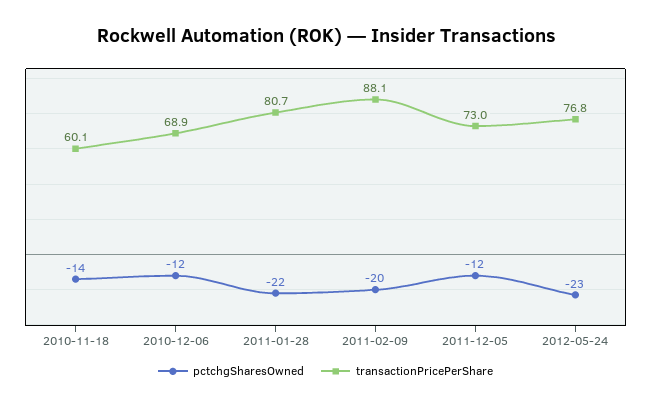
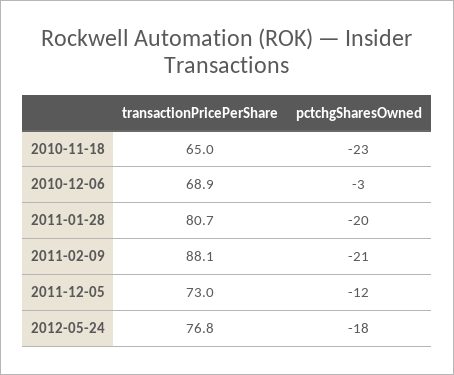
pctchgSharesOwned, 2010-11-18: -14 -> -23
transactionPricePerShare, 2010-11-18: 60.1 -> 65
pctchgSharesOwned, 2010-12-06: -12 -> -3
pctchgSharesOwned, 2011-01-28: -22 -> -20
pctchgSharesOwned, 2011-02-09: -20 -> -21
pctchgSharesOwned, 2012-05-24: -23 -> -18

